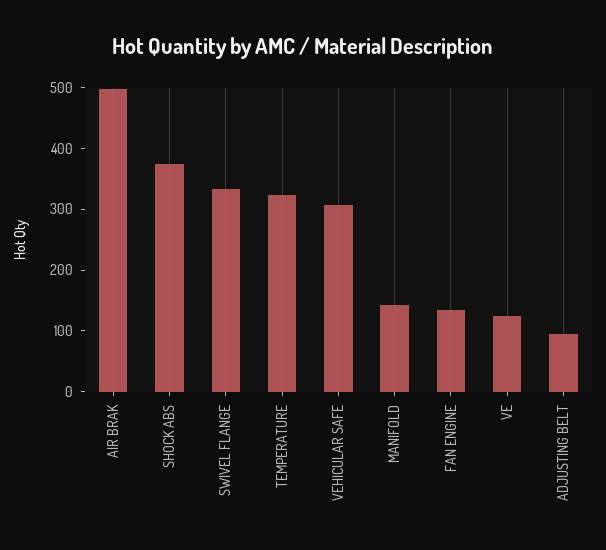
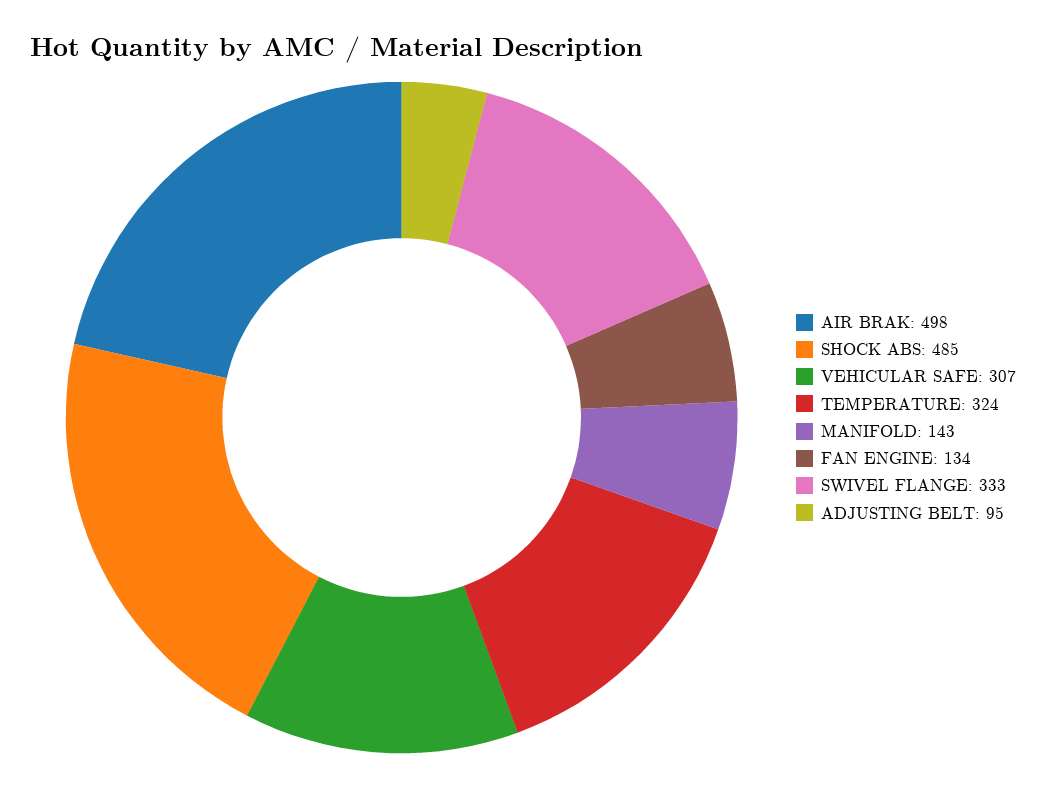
SHOCK ABS: 380 -> 485
VE: 120 -> none

